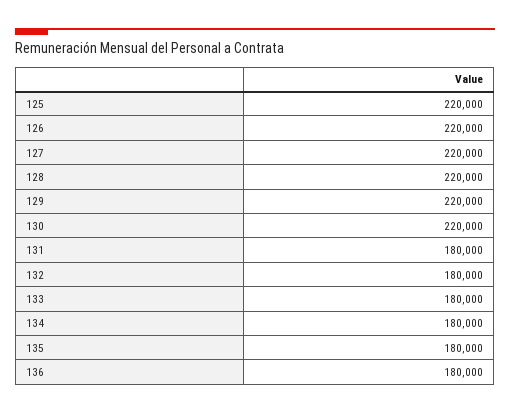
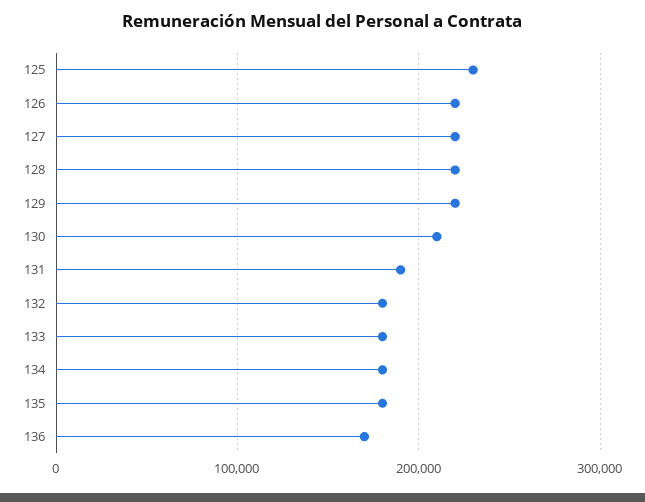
125: 220000 -> 230000
130: 220000 -> 210000
131: 180000 -> 190000
136: 180000 -> 170000

